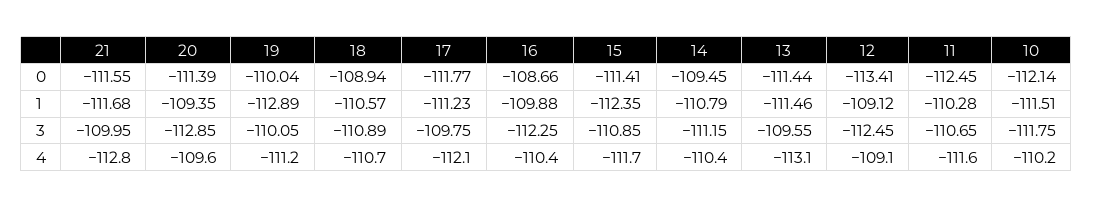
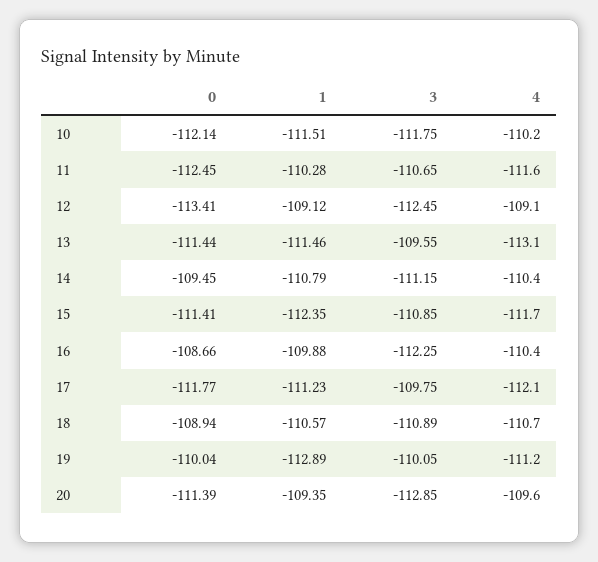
21, 0: -111.55 -> none
21, 1: -111.68 -> none
21, 3: -109.95 -> none
21, 4: -112.8 -> none

